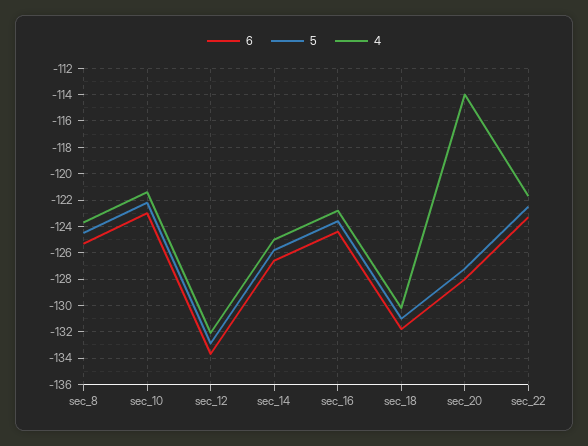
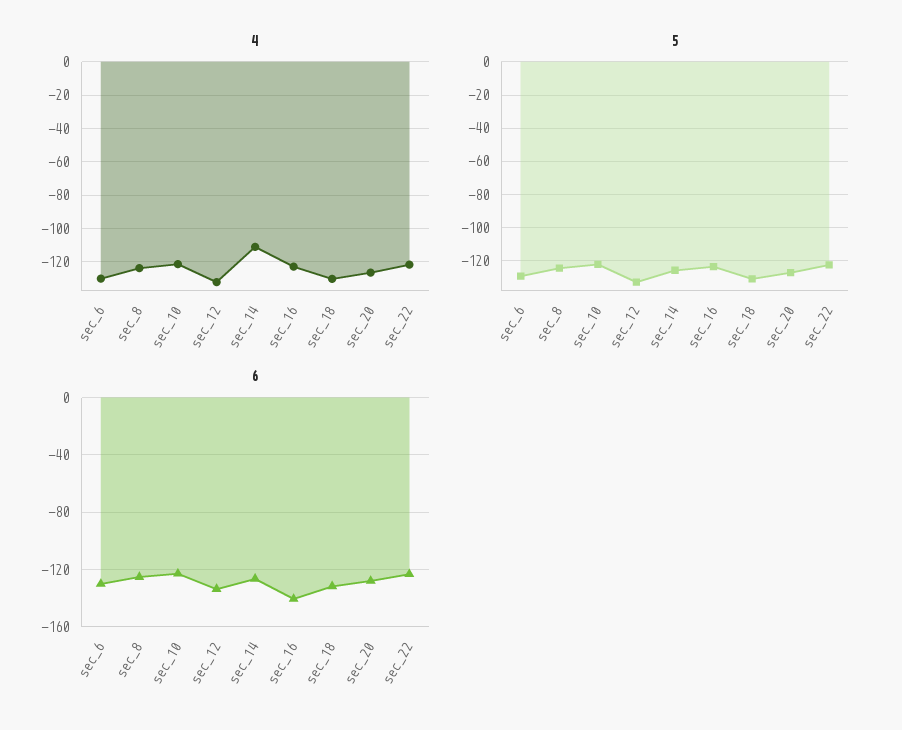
4, sec_14: -125 -> -110
6, sec_16: -124.5 -> -140
4, sec_20: -114 -> -125
4, sec_6: none -> -130
5, sec_6: none -> -130
6, sec_6: none -> -130

